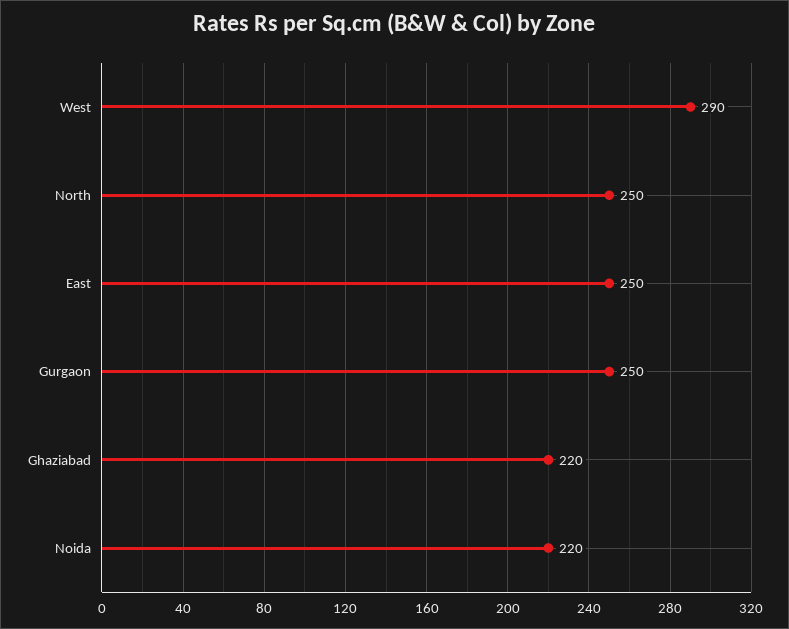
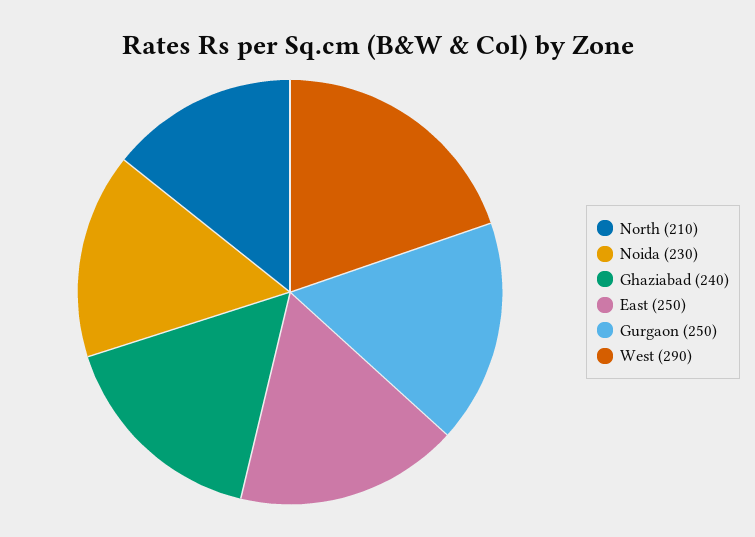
North: 250 -> 210
Ghaziabad: 220 -> 240
Noida: 220 -> 230

